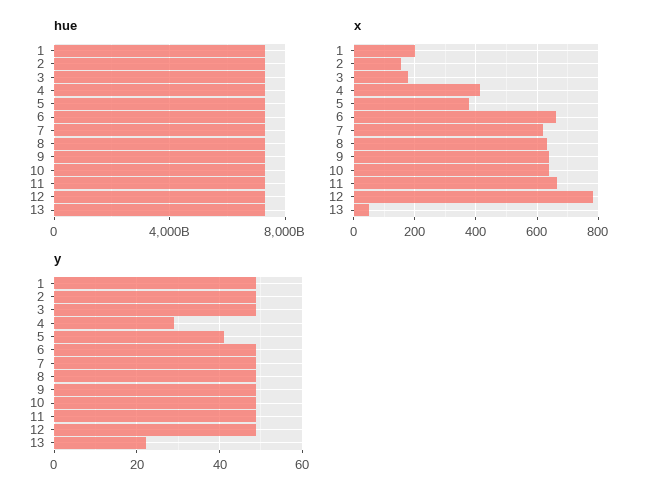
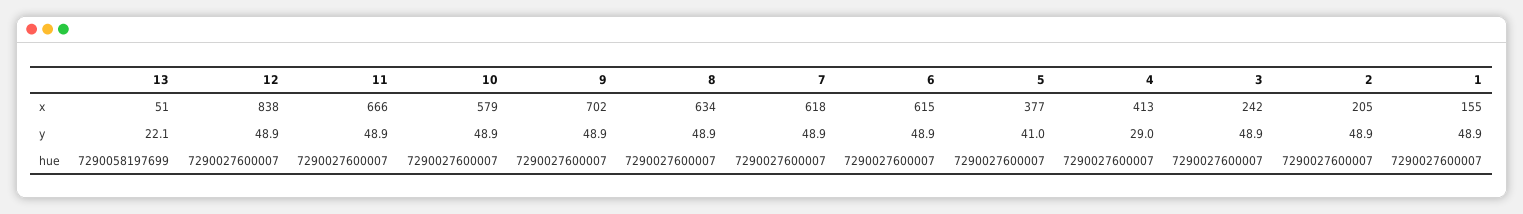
x, 1: 200 -> 155
x, 2: 160 -> 205
x, 3: 180 -> 242
x, 6: 660 -> 615
x, 9: 640 -> 702
x, 10: 640 -> 579
x, 12: 780 -> 838

